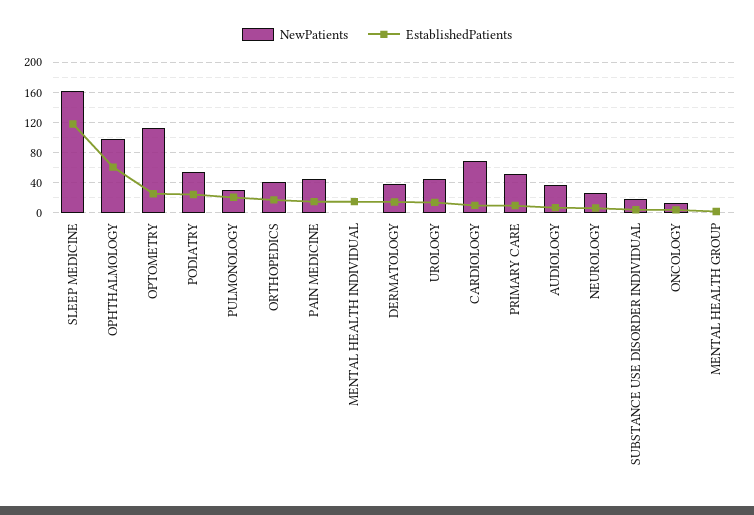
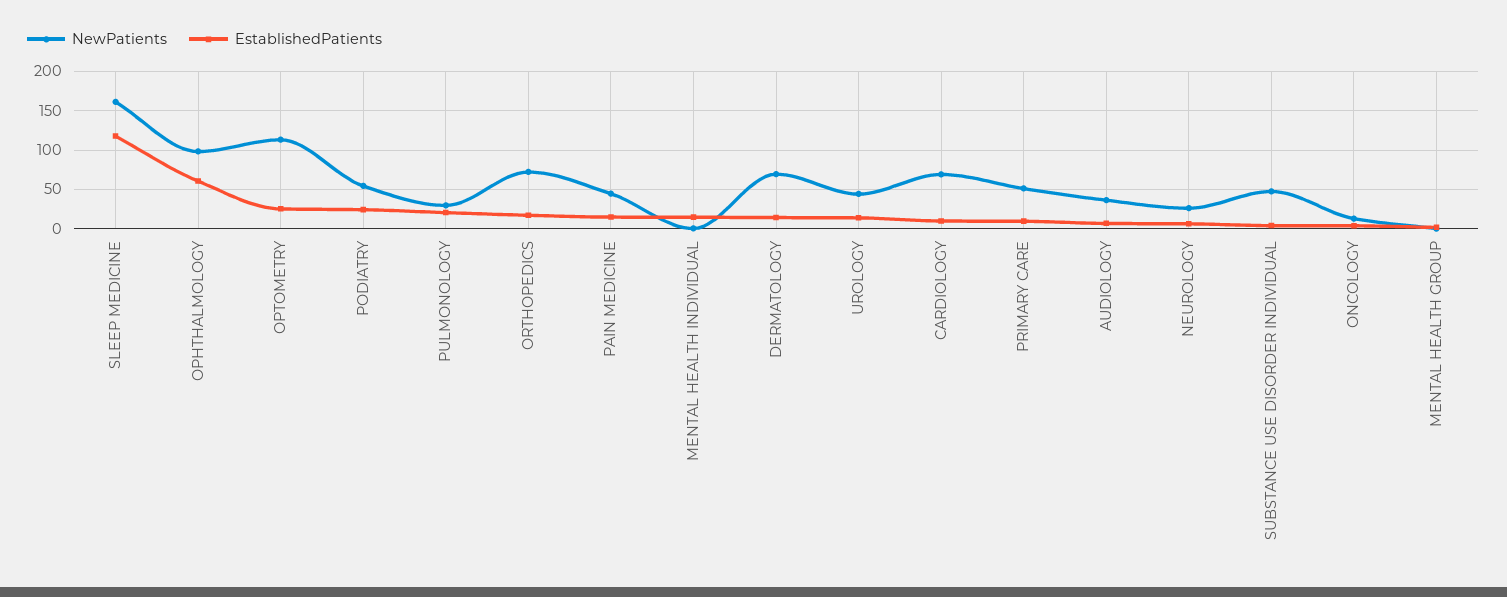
NewPatients, ORTHOPEDICS: 40 -> 70
NewPatients, DERMATOLOGY: 40 -> 70
NewPatients, SUBSTANCE USE DISORDER INDIVIDUAL: 20 -> 50

